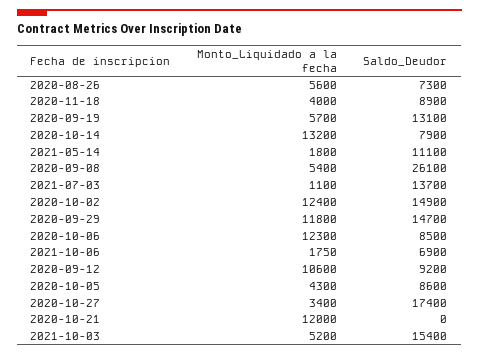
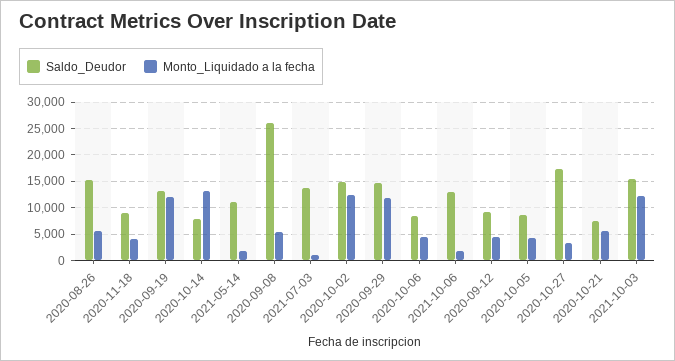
Saldo_Deudor, 2020-08-26: 7300 -> 15000
Monto_Liquidado a la fecha, 2020-09-19: 5700 -> 12500
Monto_Liquidado a la fecha, 2020-10-06: 12300 -> 5000
Saldo_Deudor, 2021-10-06: 6900 -> 12500
Monto_Liquidado a la fecha, 2020-09-12: 10600 -> 5000
Monto_Liquidado a la fecha, 2020-10-21: 12000 -> 5000
Saldo_Deudor, 2020-10-21: 0 -> 7500
Monto_Liquidado a la fecha, 2021-10-03: 5200 -> 12500

